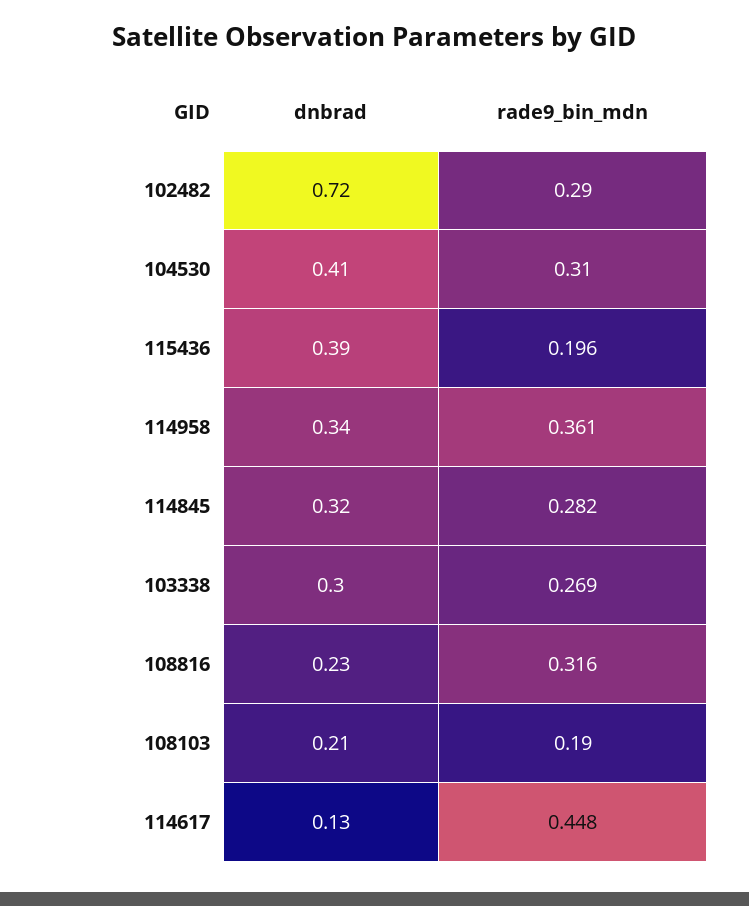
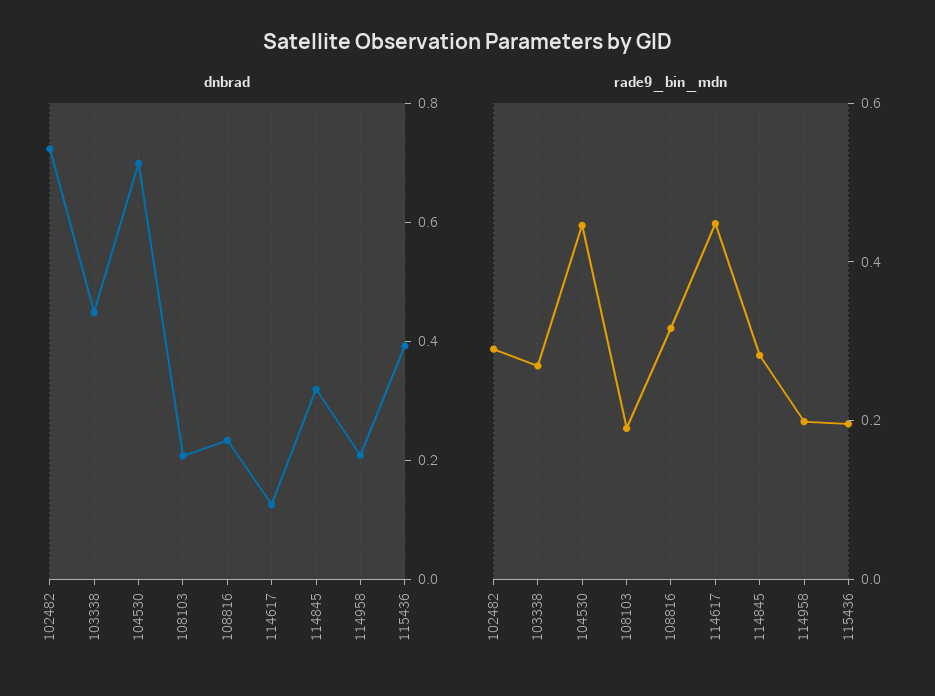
dnbrad, 104530: 0.41 -> 0.7
rade9_bin_mdn, 104530: 0.31 -> 0.45
dnbrad, 114958: 0.34 -> 0.2
rade9_bin_mdn, 114958: 0.361 -> 0.2
dnbrad, 103338: 0.3 -> 0.45

